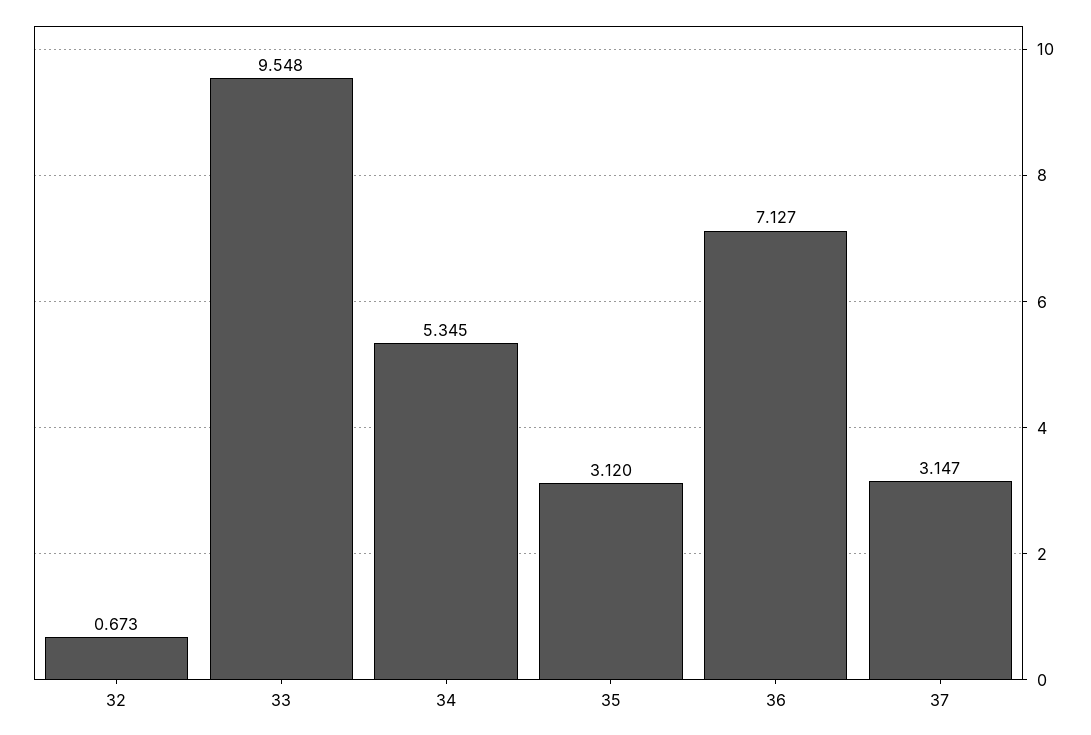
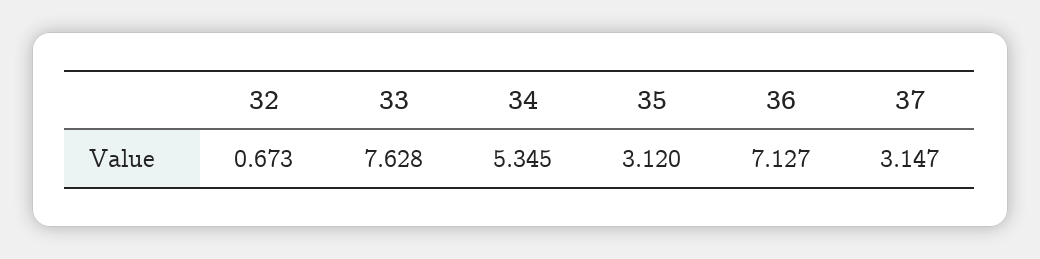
33: 9.548 -> 7.628

